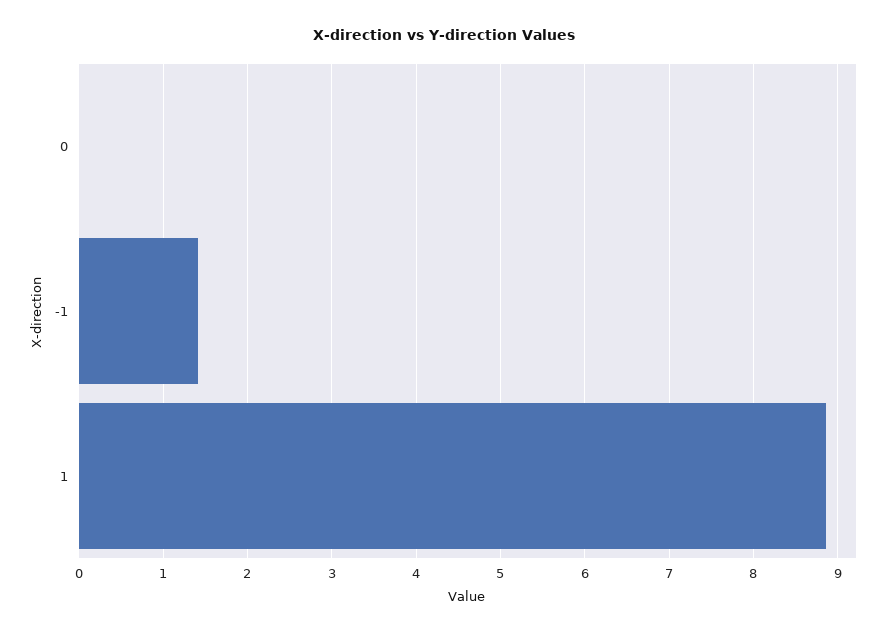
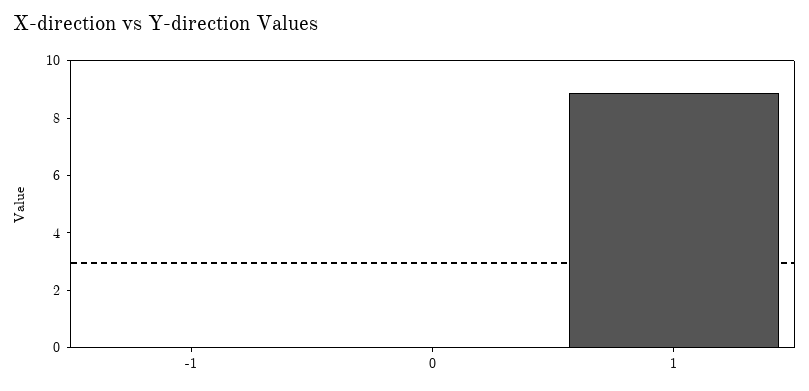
-1: 1.4 -> 0

